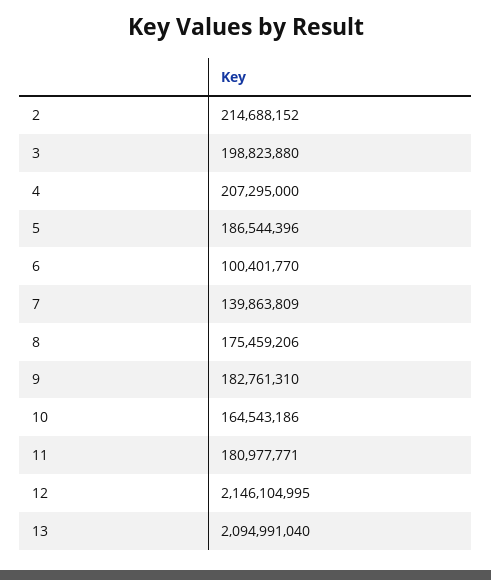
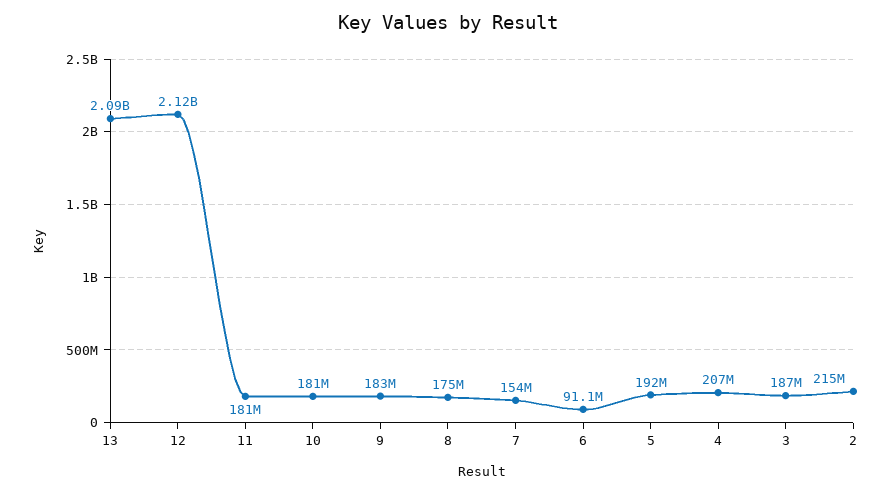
3: 198823880 -> 187000000
5: 186544396 -> 192000000
6: 100401770 -> 91100000
7: 139863809 -> 154000000
10: 164543186 -> 181000000
12: 2146104995 -> 2120000000

